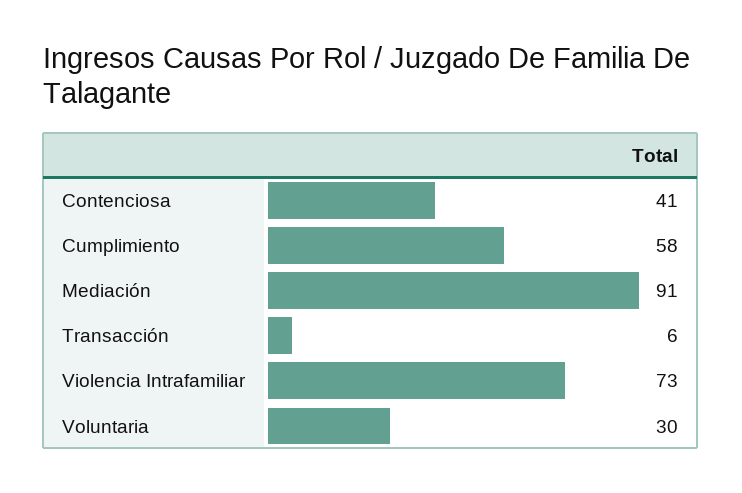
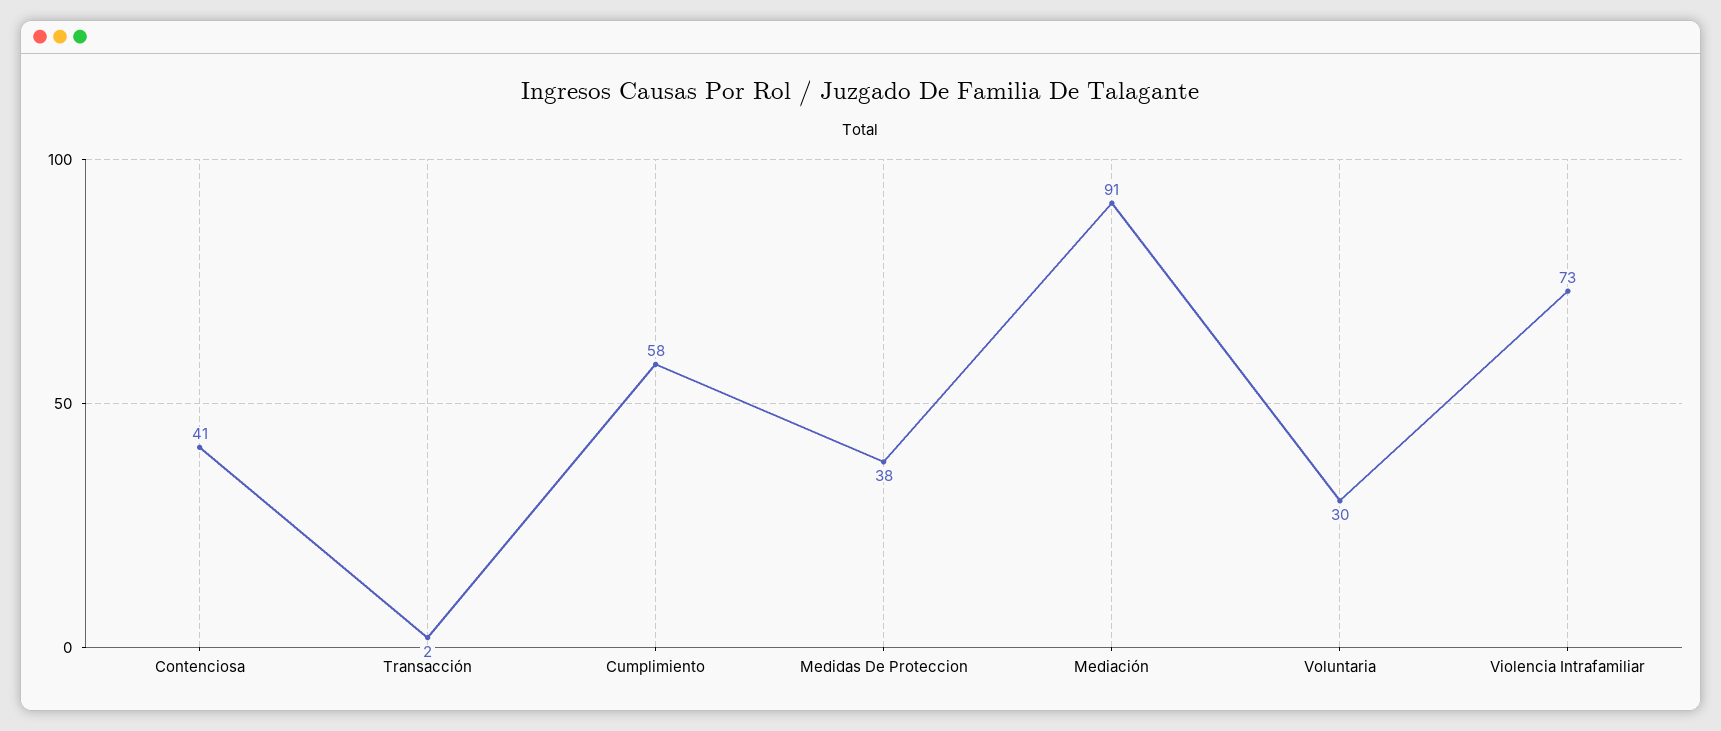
Transacción: 6 -> 2
Medidas De Proteccion: none -> 38

